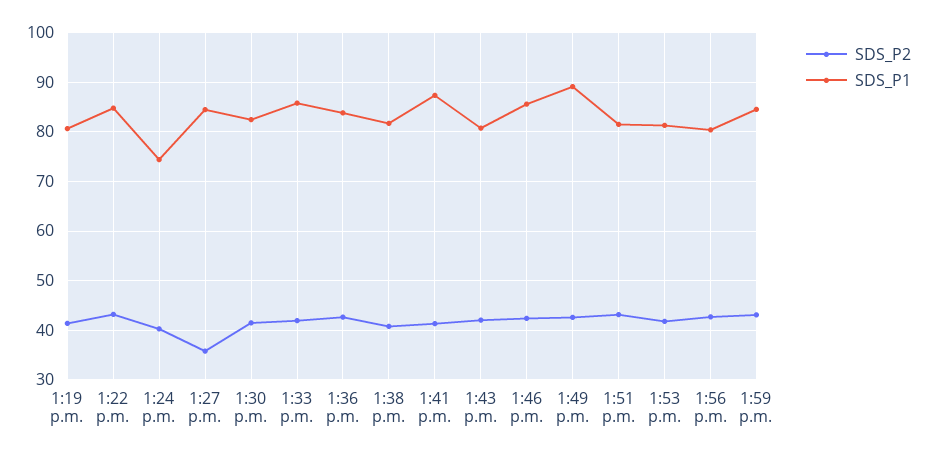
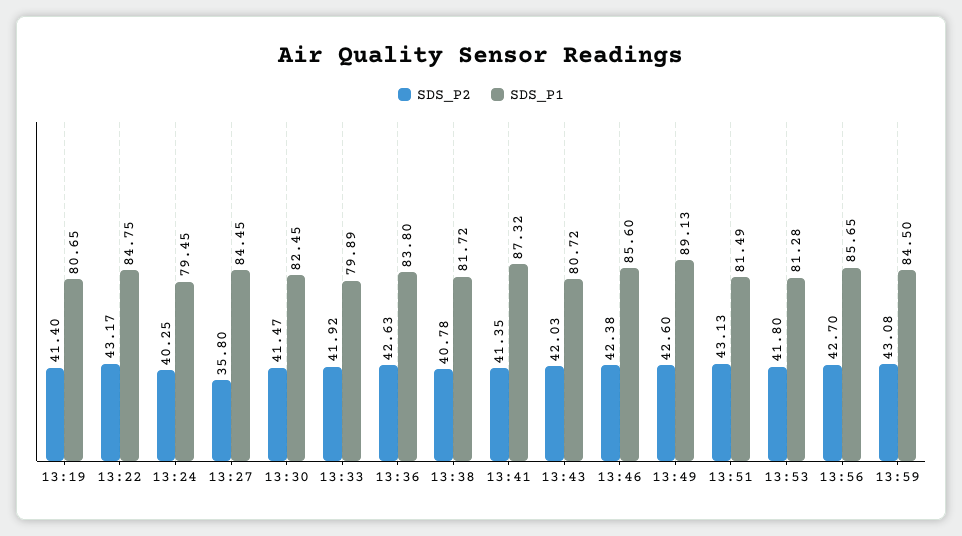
SDS_P1, 1:24 p.m.: 74 -> 79.45
SDS_P1, 1:33 p.m.: 86 -> 79.89
SDS_P1, 1:56 p.m.: 80 -> 85.65

